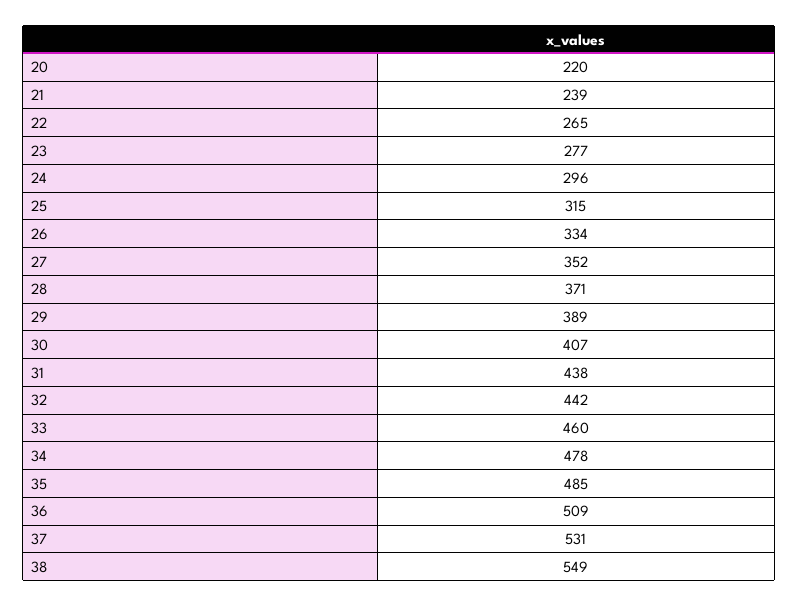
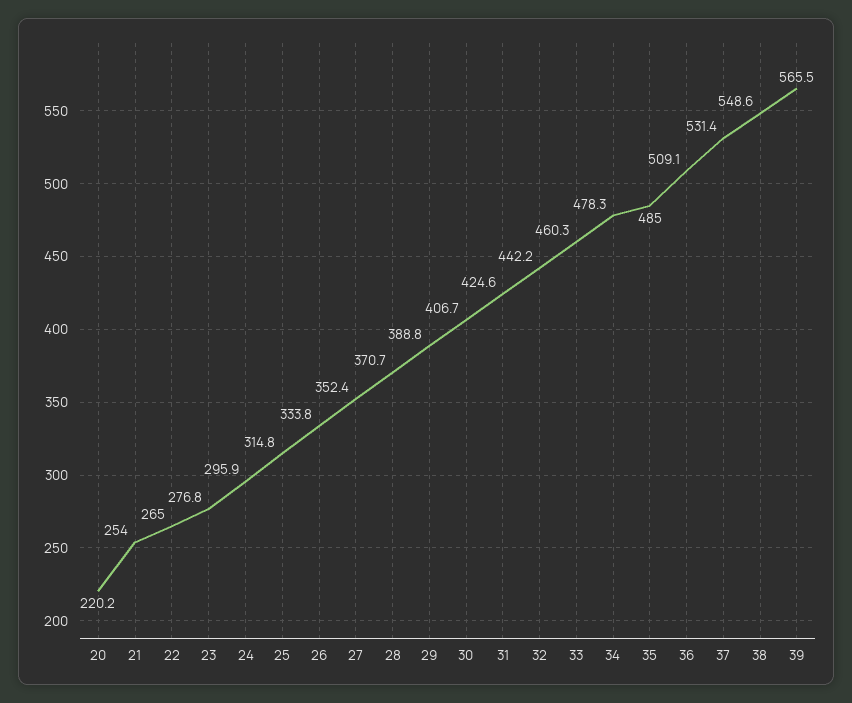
21: 239 -> 254
31: 438 -> 424.6
39: none -> 565.5

